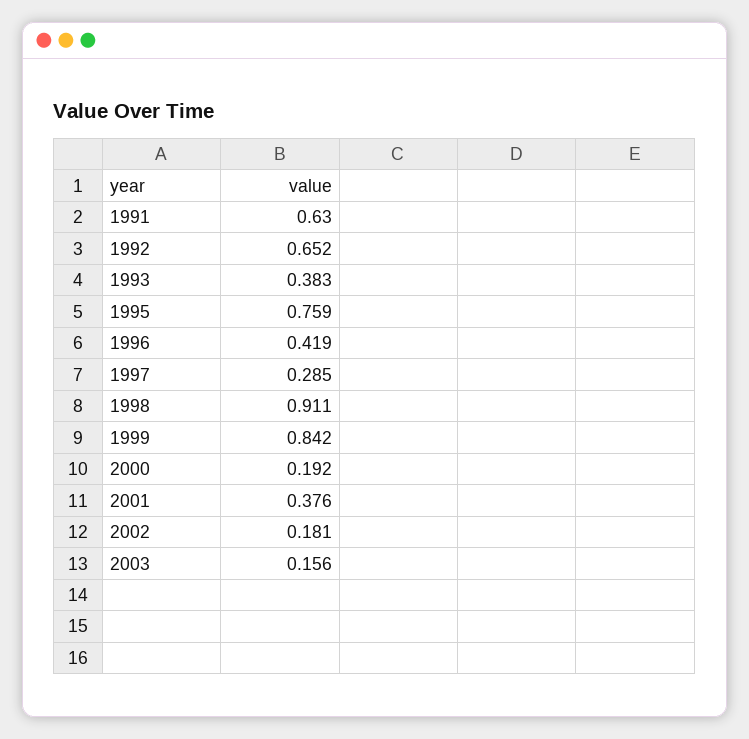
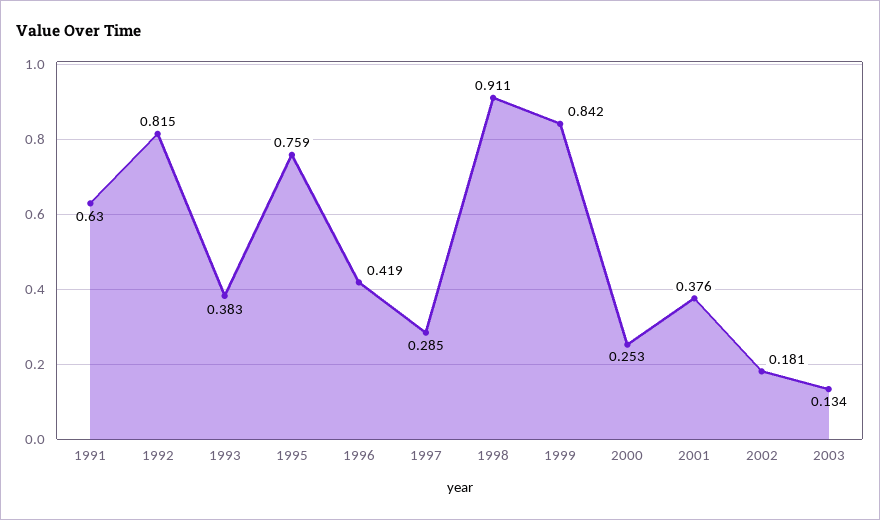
1992: 0.652 -> 0.815
2000: 0.192 -> 0.253
2003: 0.156 -> 0.134

